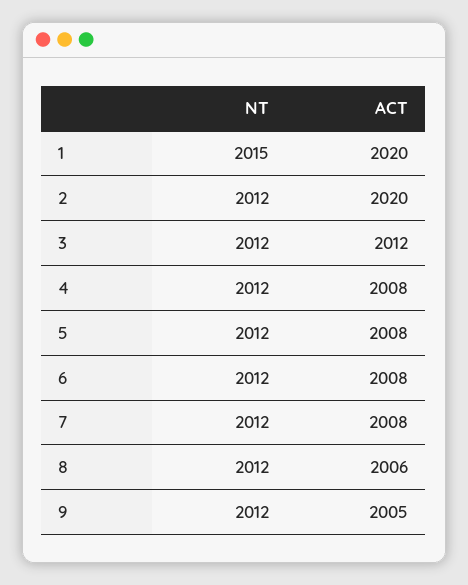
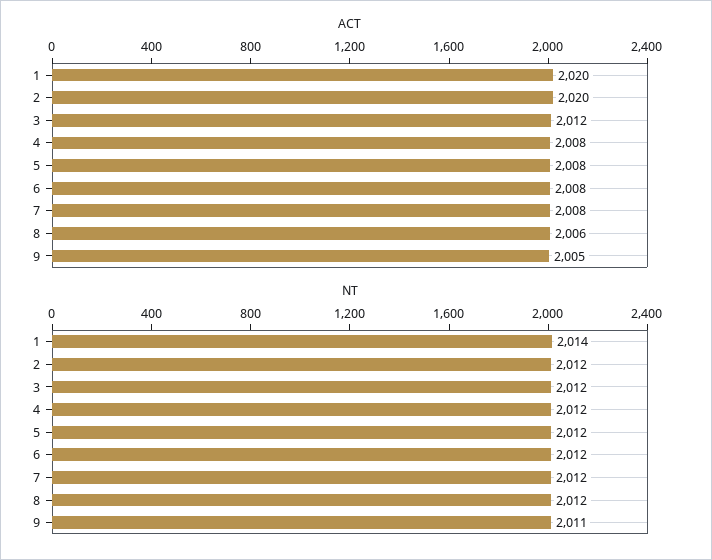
NT, 1: 2015 -> 2014
NT, 9: 2012 -> 2011

